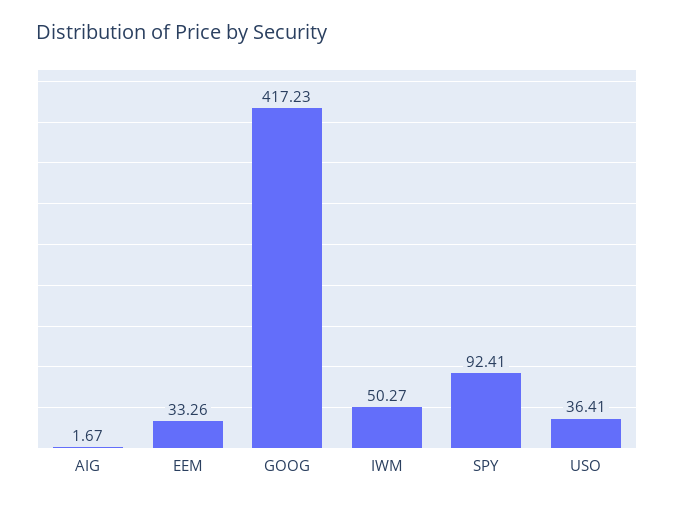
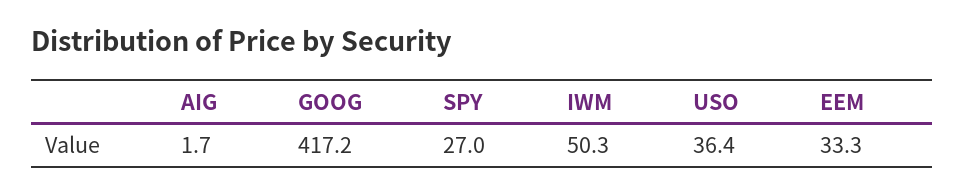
SPY: 92.41 -> 27

